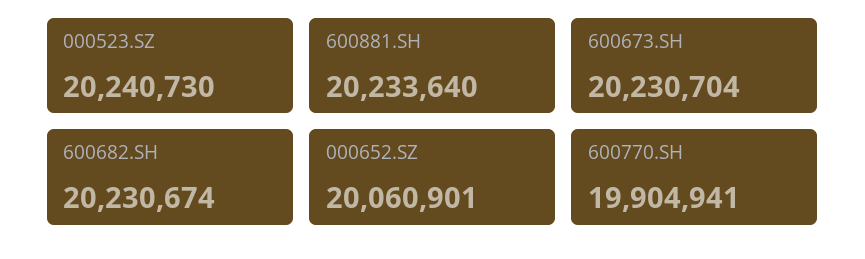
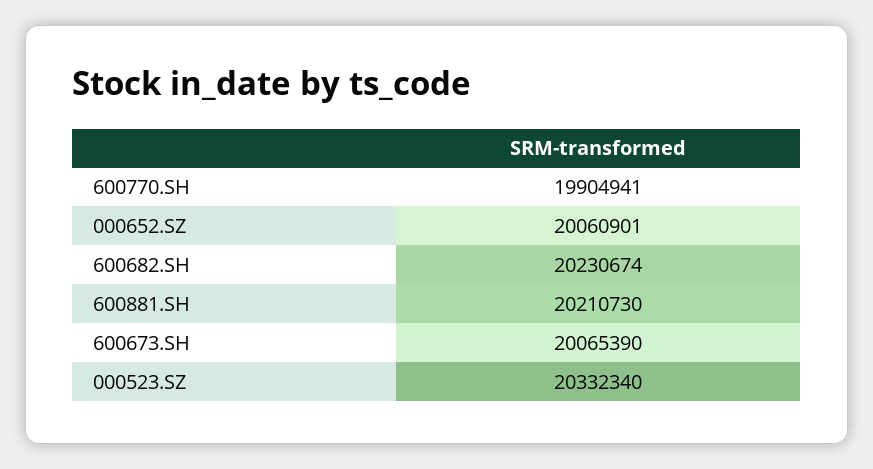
000523.SZ: 20240730 -> 20332340
600881.SH: 20233640 -> 20210730
600673.SH: 20230704 -> 20065390

